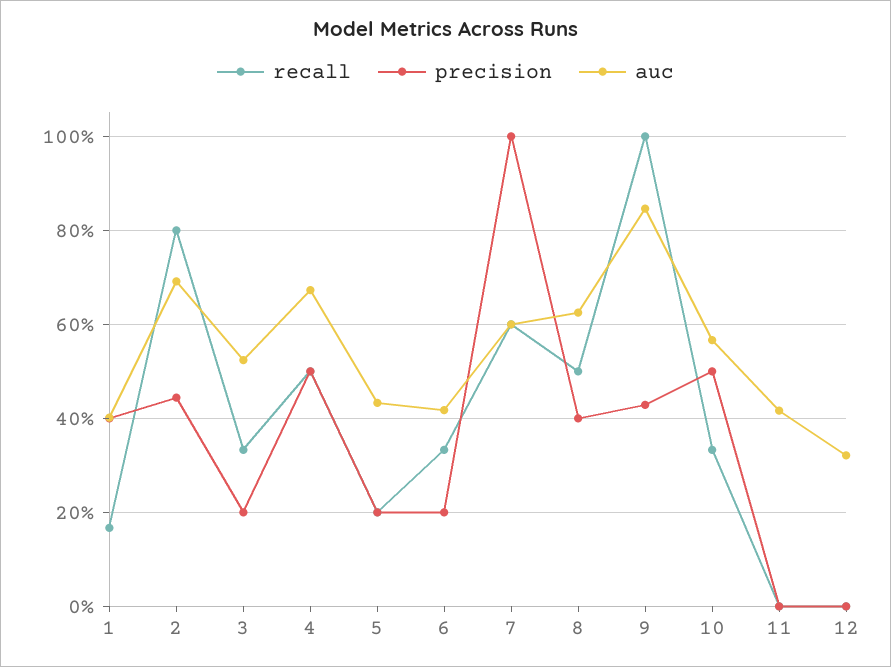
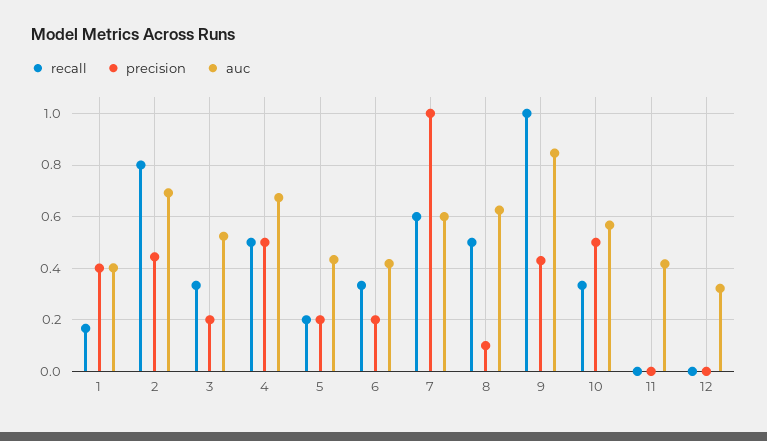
precision, 8: 0.4 -> 0.1

